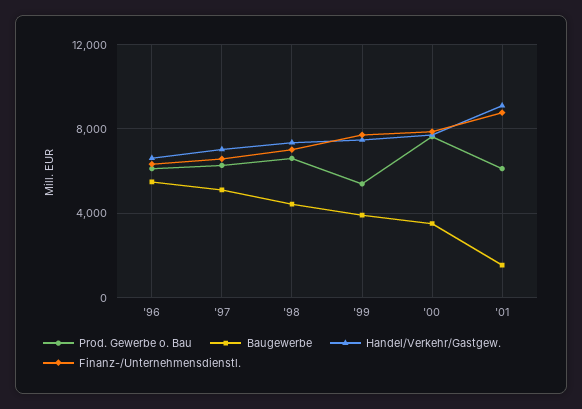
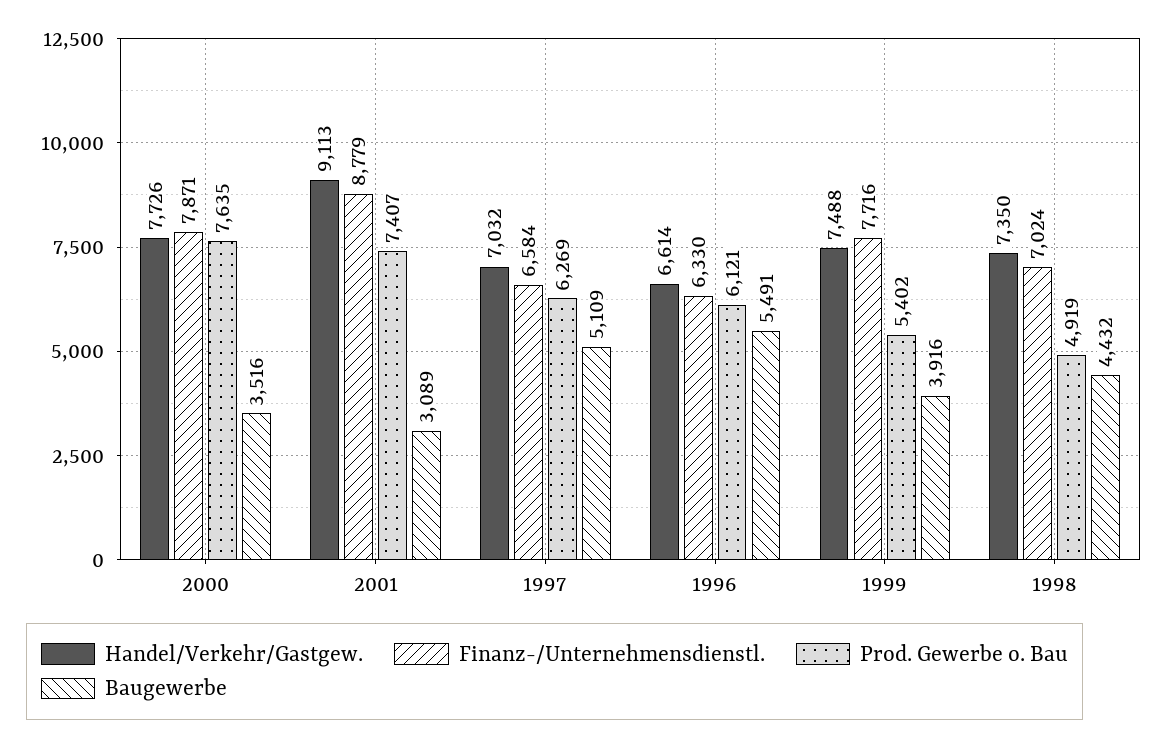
Prod. Gewerbe o. Bau, '98: 6500 -> 4919
Prod. Gewerbe o. Bau, '01: 6000 -> 7407
Baugewerbe, '01: 1500 -> 3089

